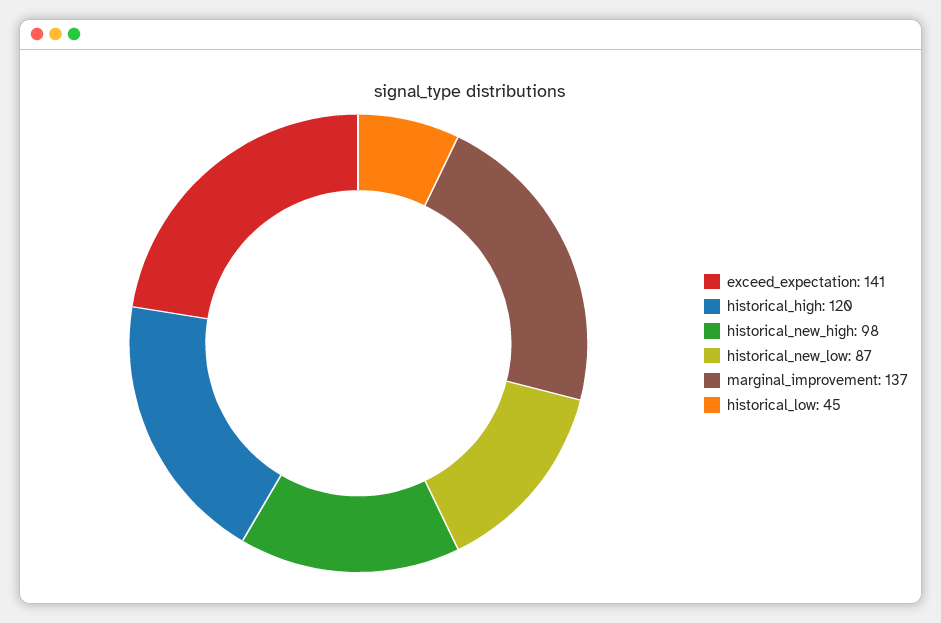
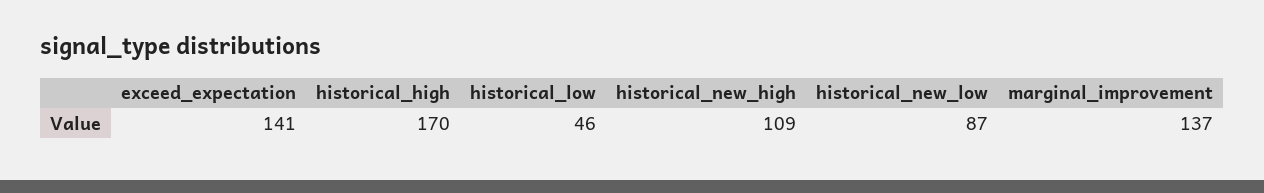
historical_high: 120 -> 170
historical_new_high: 98 -> 109
historical_low: 45 -> 46

